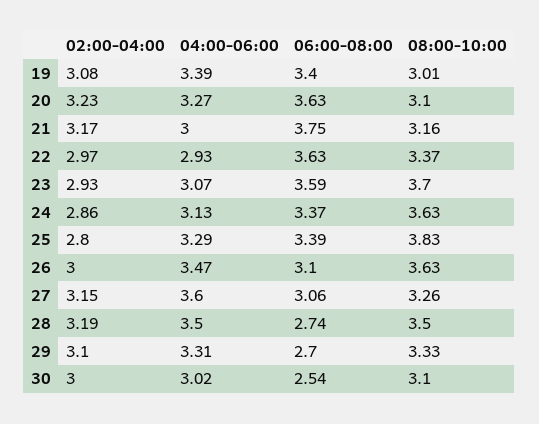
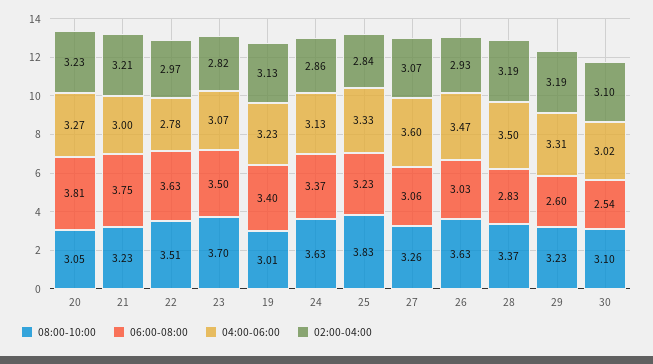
02:00-04:00, 19: 3.08 -> 3.13
04:00-06:00, 19: 3.39 -> 3.23
06:00-08:00, 20: 3.63 -> 3.81
08:00-10:00, 20: 3.1 -> 3.05
02:00-04:00, 21: 3.17 -> 3.21
08:00-10:00, 21: 3.16 -> 3.23
04:00-06:00, 22: 2.93 -> 2.78
08:00-10:00, 22: 3.37 -> 3.51
02:00-04:00, 23: 2.93 -> 2.82
06:00-08:00, 23: 3.59 -> 3.5
02:00-04:00, 25: 2.8 -> 2.84
04:00-06:00, 25: 3.29 -> 3.33
06:00-08:00, 25: 3.39 -> 3.23
02:00-04:00, 26: 3 -> 2.93
06:00-08:00, 26: 3.1 -> 3.03
02:00-04:00, 27: 3.15 -> 3.07
06:00-08:00, 28: 2.74 -> 2.83
08:00-10:00, 28: 3.5 -> 3.37
02:00-04:00, 29: 3.1 -> 3.19
06:00-08:00, 29: 2.7 -> 2.6
08:00-10:00, 29: 3.33 -> 3.23
02:00-04:00, 30: 3 -> 3.1

